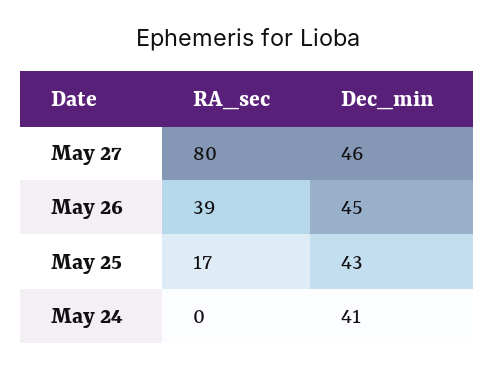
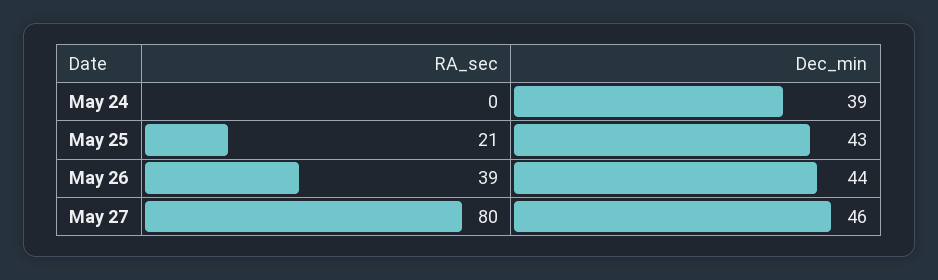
Dec_min, May 26: 45 -> 44
RA_sec, May 25: 17 -> 21
Dec_min, May 24: 41 -> 39

